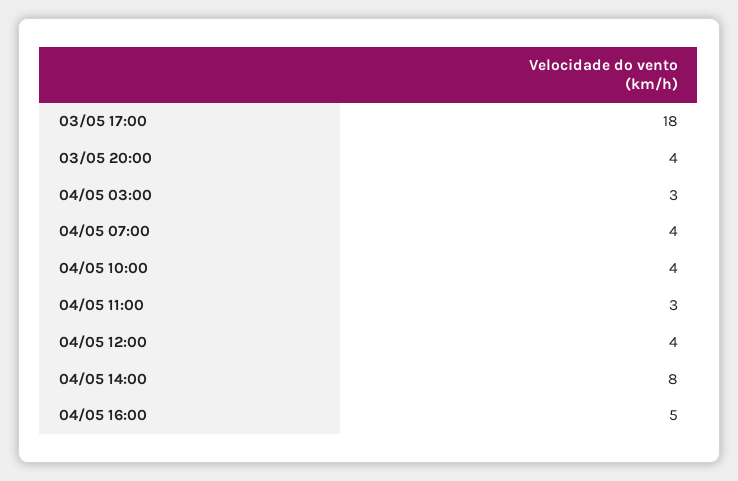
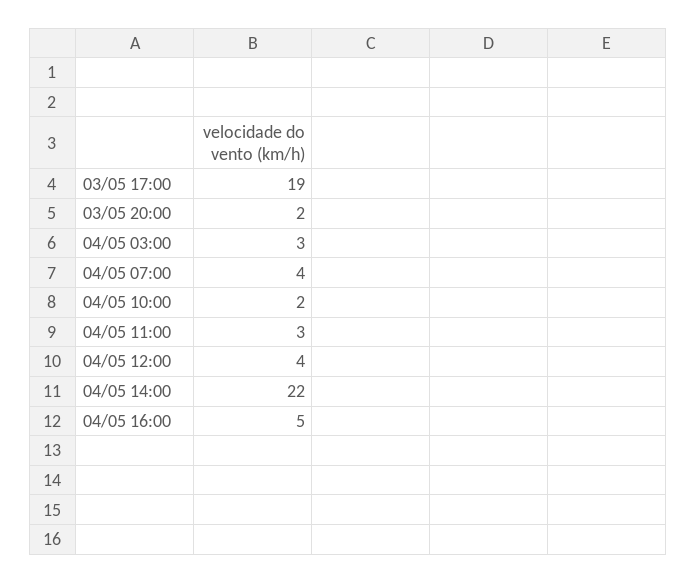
03/05 17:00: 18 -> 19
03/05 20:00: 4 -> 2
04/05 10:00: 4 -> 2
04/05 14:00: 8 -> 22

